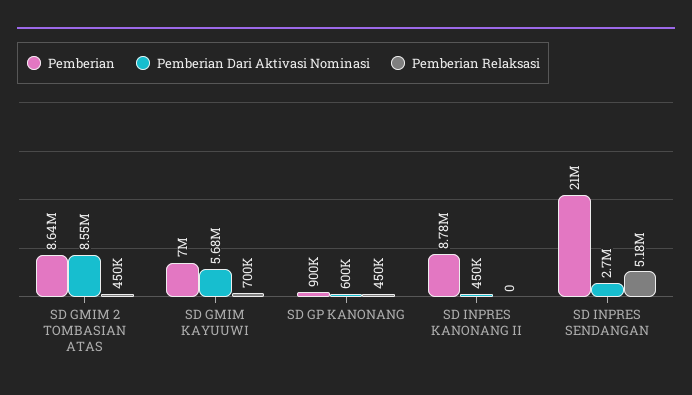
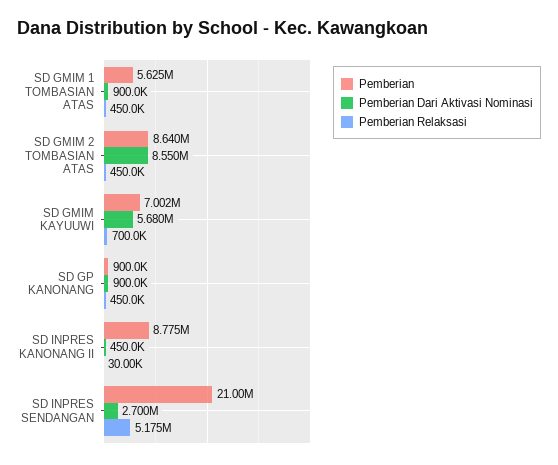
Pemberian Dari Aktivasi Nominasi, SD GP KANONANG: 600000 -> 900000
Pemberian Relaksasi, SD INPRES KANONANG II: 0 -> 30000
Pemberian, SD GMIM 1 TOMBASIAN ATAS: none -> 5625000
Pemberian Dari Aktivasi Nominasi, SD GMIM 1 TOMBASIAN ATAS: none -> 900000
Pemberian Relaksasi, SD GMIM 1 TOMBASIAN ATAS: none -> 450000

